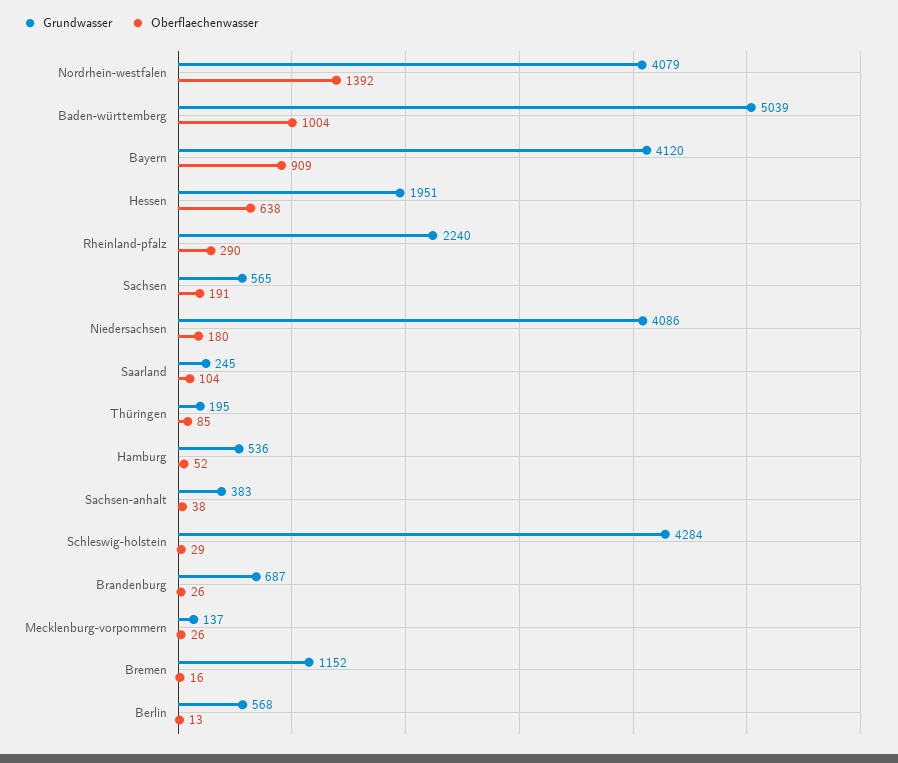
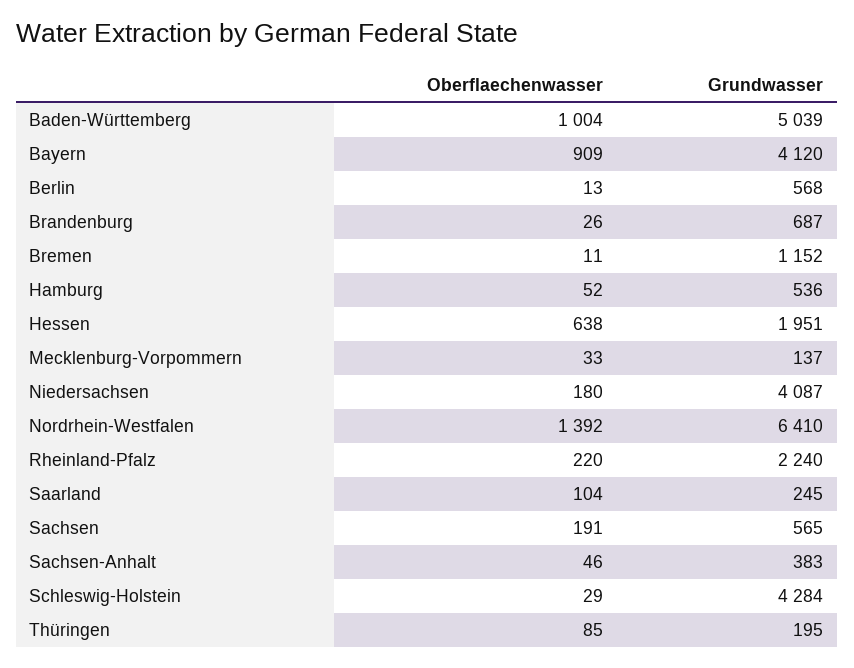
Grundwasser, Nordrhein-westfalen: 4079 -> 6410
Oberflaechenwasser, Rheinland-pfalz: 290 -> 220
Grundwasser, Niedersachsen: 4086 -> 4087
Oberflaechenwasser, Sachsen-anhalt: 38 -> 46
Oberflaechenwasser, Mecklenburg-vorpommern: 26 -> 33
Oberflaechenwasser, Bremen: 16 -> 11

